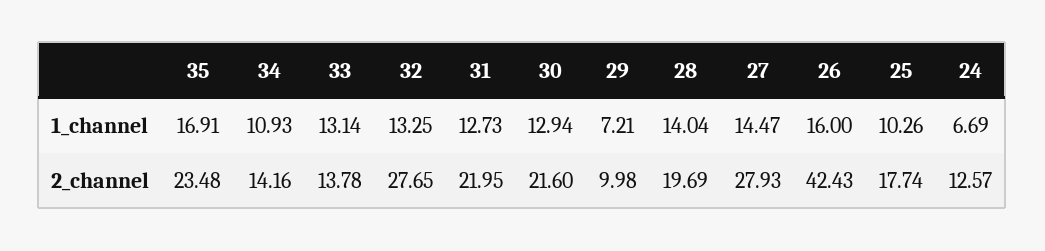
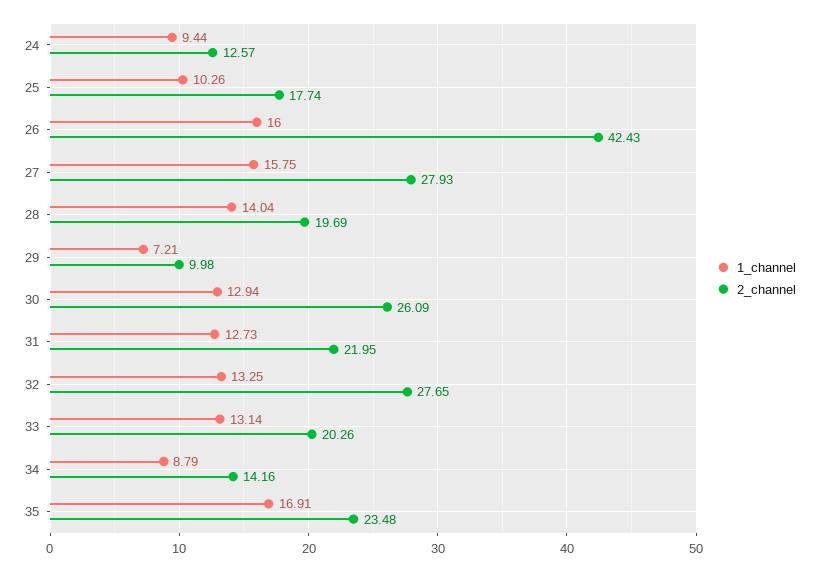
1_channel, 34: 10.93 -> 8.79
1_channel, 27: 14.47 -> 15.75
1_channel, 24: 6.69 -> 9.44
2_channel, 33: 13.78 -> 20.26
2_channel, 30: 21.6 -> 26.09

